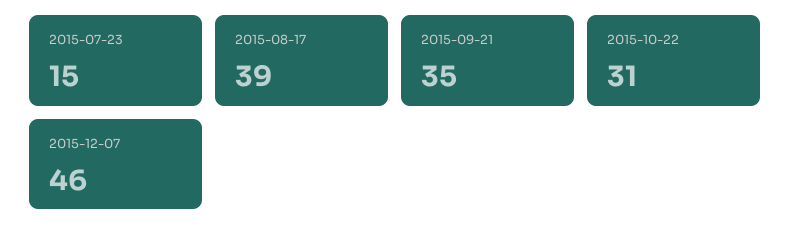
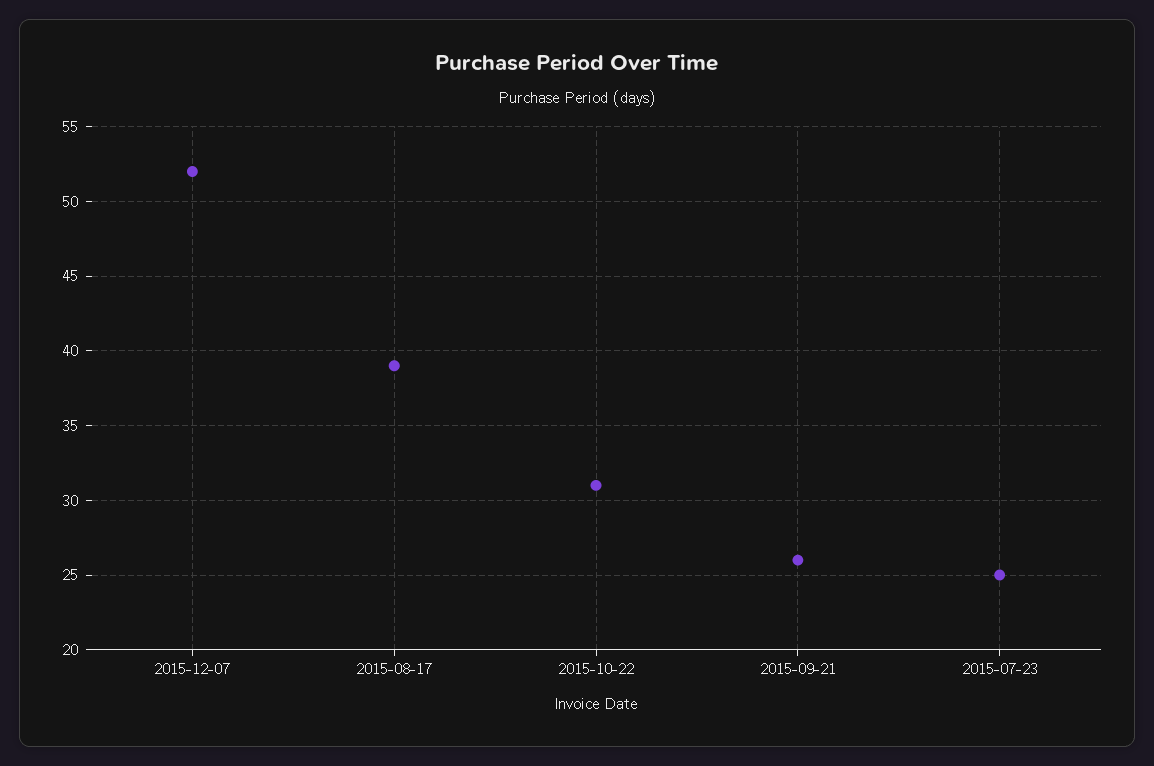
2015-07-23: 15 -> 25
2015-09-21: 35 -> 26
2015-12-07: 46 -> 52

